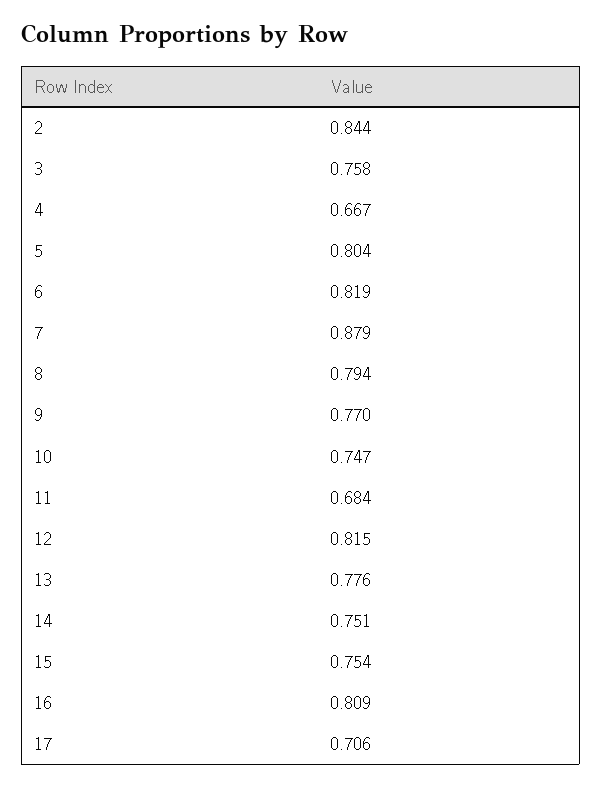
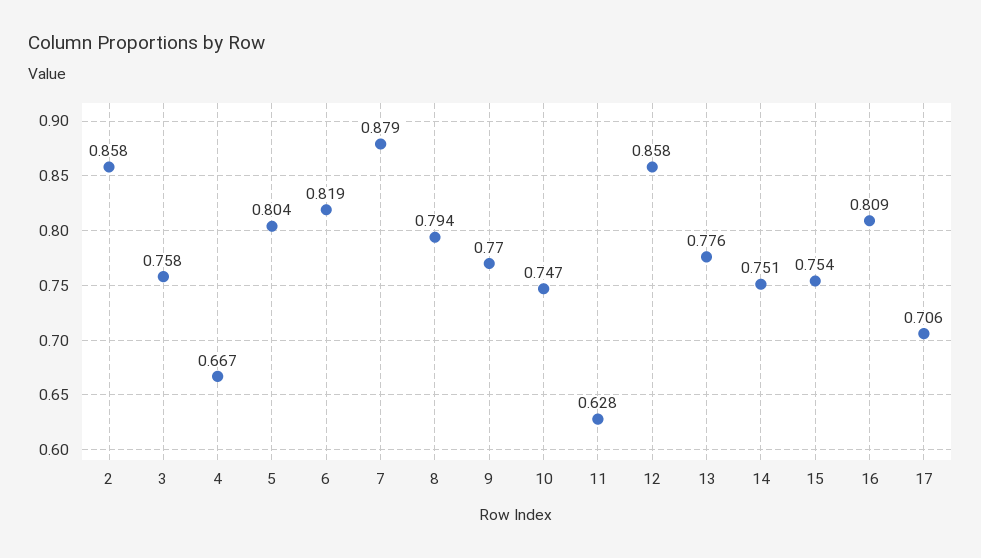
2: 0.844 -> 0.858
11: 0.684 -> 0.628
12: 0.815 -> 0.858

